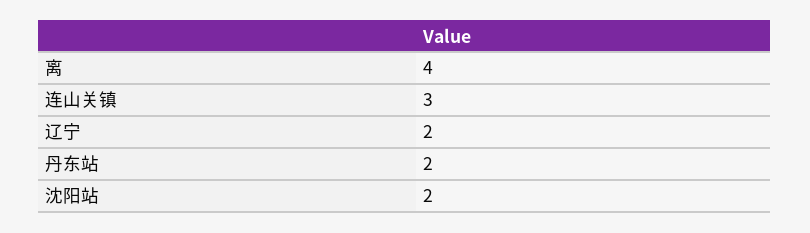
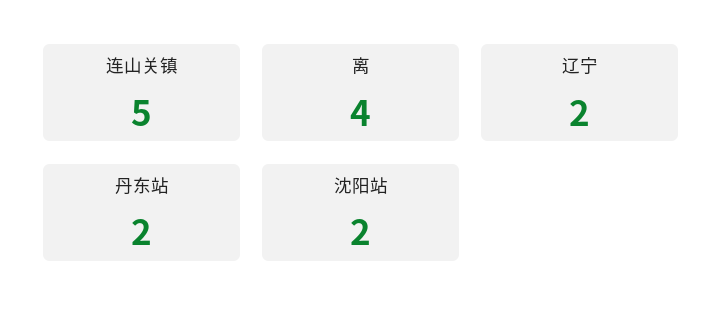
连山关镇: 3 -> 5

